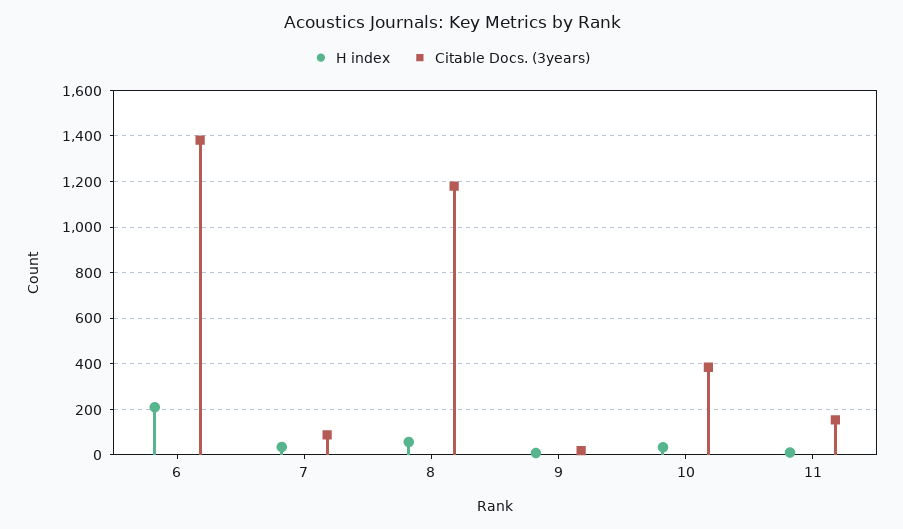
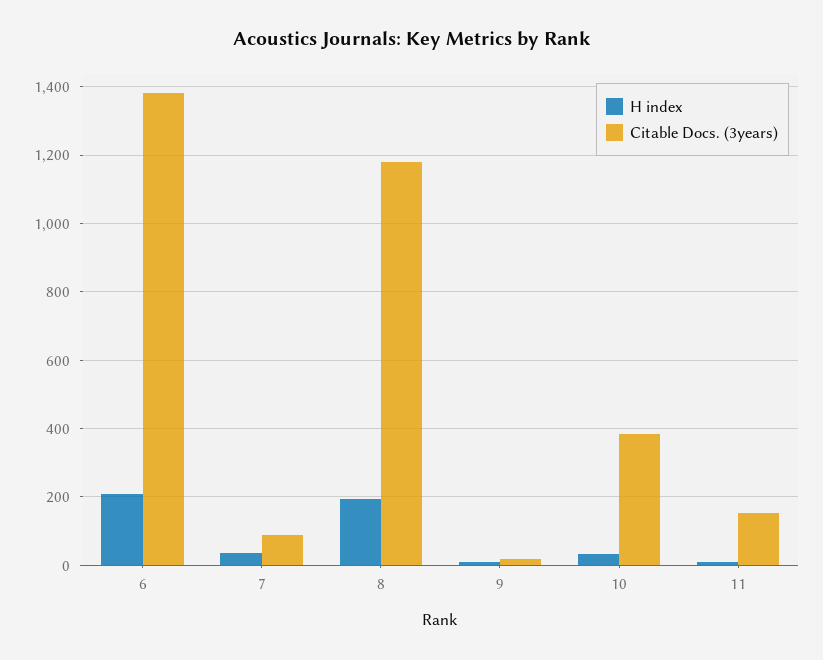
H index, 8: 50 -> 200

